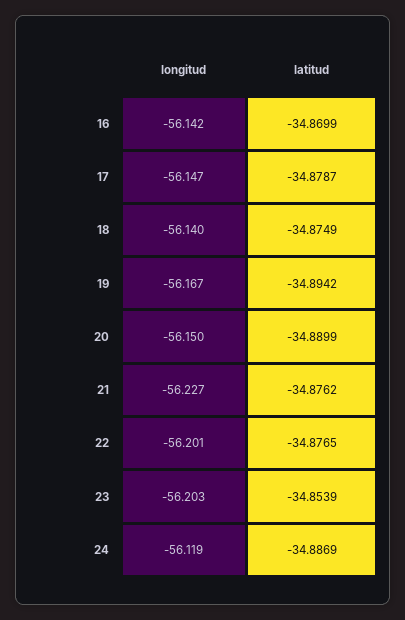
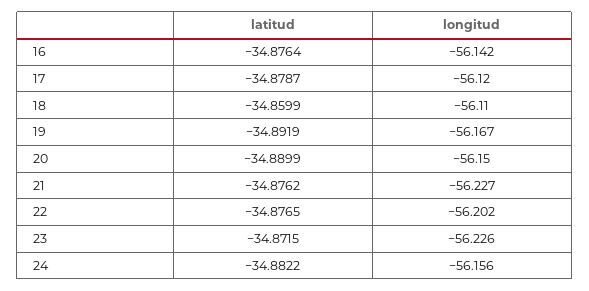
latitud, 16: -34.8699 -> -34.8764
longitud, 17: -56.147 -> -56.12
longitud, 18: -56.14 -> -56.11
latitud, 18: -34.8749 -> -34.8599
latitud, 19: -34.8942 -> -34.8919
longitud, 22: -56.201 -> -56.202
longitud, 23: -56.203 -> -56.226
latitud, 23: -34.8539 -> -34.8715
longitud, 24: -56.119 -> -56.156
latitud, 24: -34.8869 -> -34.8822

